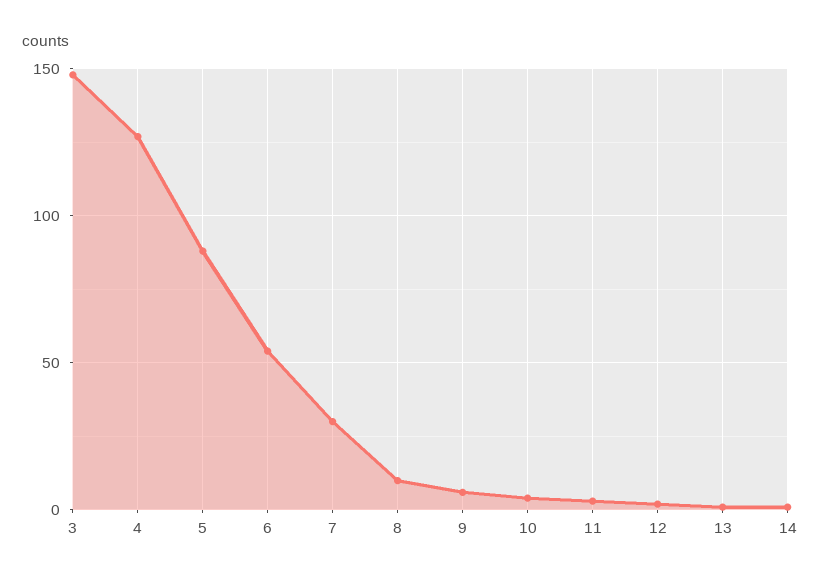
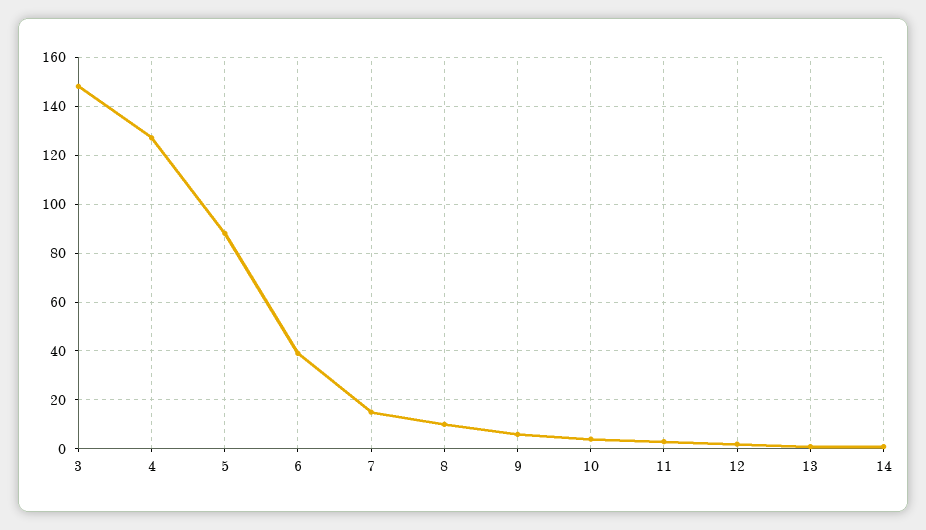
6: 55 -> 40
7: 30 -> 15

